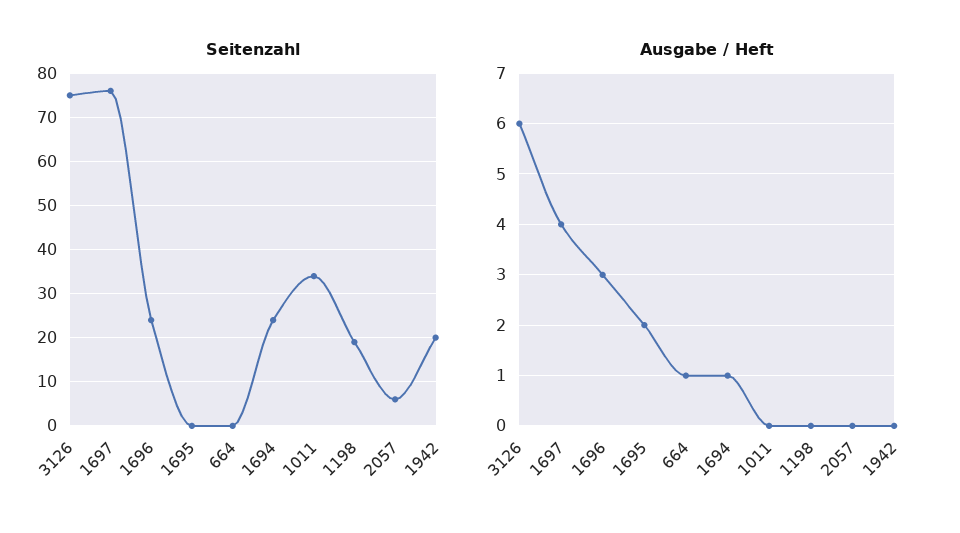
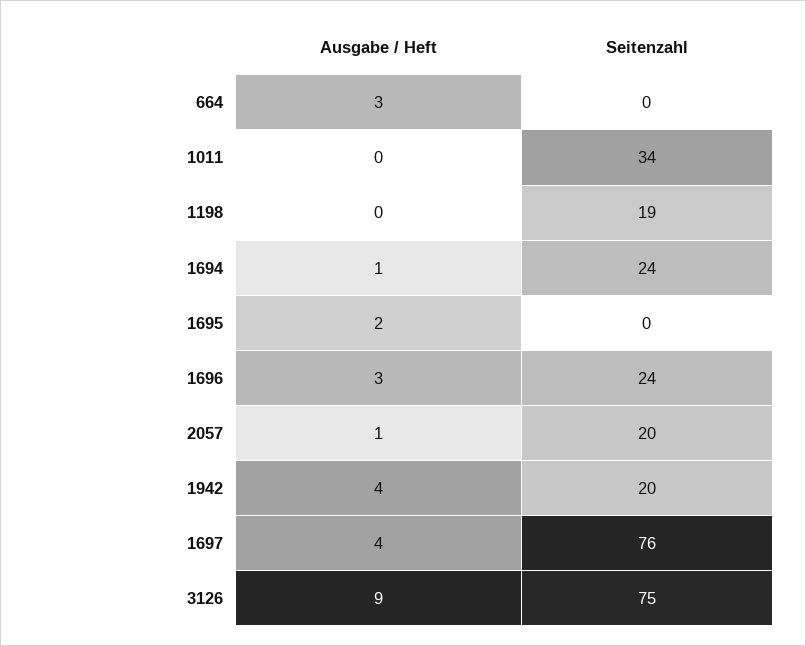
Seitenzahl, 2057: 5 -> 20
Ausgabe / Heft, 3126: 6 -> 9
Ausgabe / Heft, 664: 1 -> 3
Ausgabe / Heft, 2057: 0 -> 1
Ausgabe / Heft, 1942: 0 -> 4

